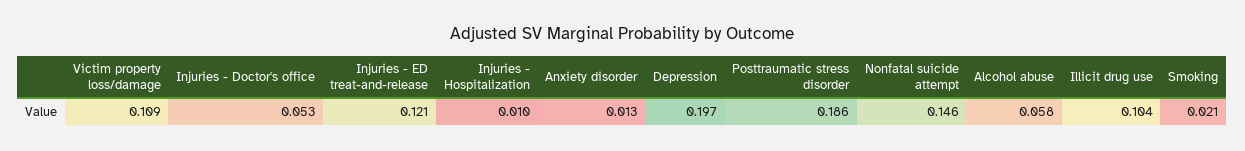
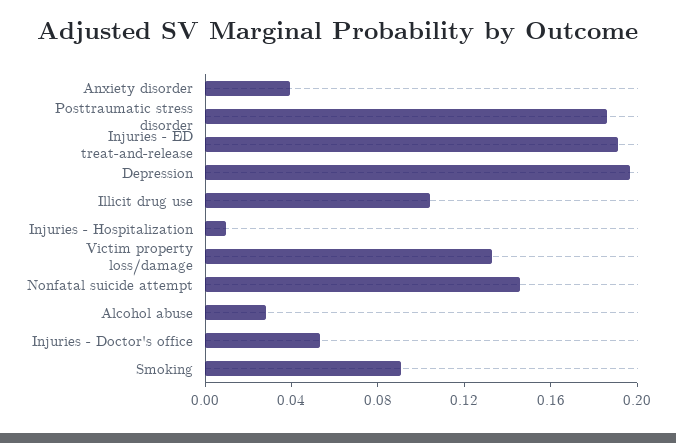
Victim property loss/damage: 0.109 -> 0.13
Injuries - ED treat-and-release: 0.121 -> 0.19
Anxiety disorder: 0.013 -> 0.04
Alcohol abuse: 0.058 -> 0.03
Smoking: 0.021 -> 0.09

